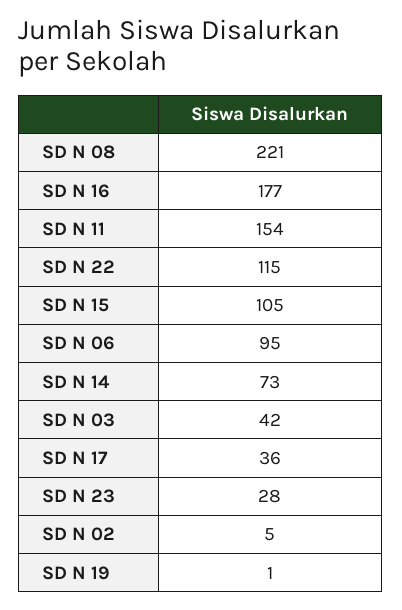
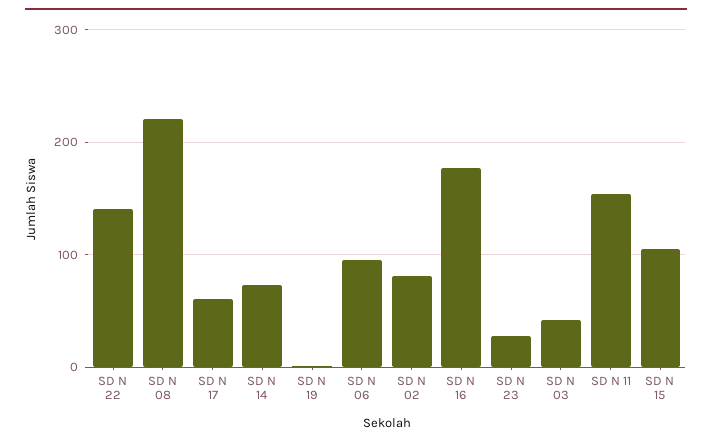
SD N 22: 115 -> 140
SD N 17: 36 -> 60
SD N 02: 5 -> 80

